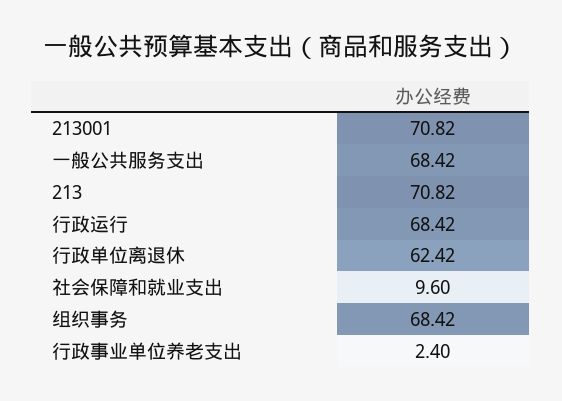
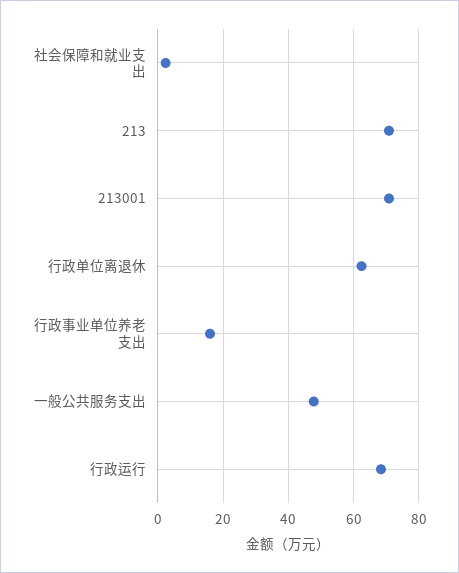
一般公共服务支出: 68.42 -> 48
社会保障和就业支出: 9.6 -> 2
组织事务: 68.42 -> none
行政事业单位养老支出: 2.4 -> 16

